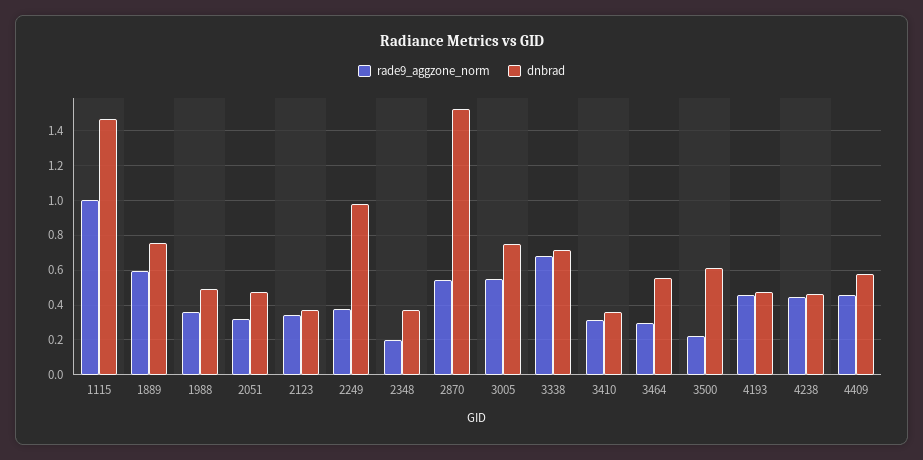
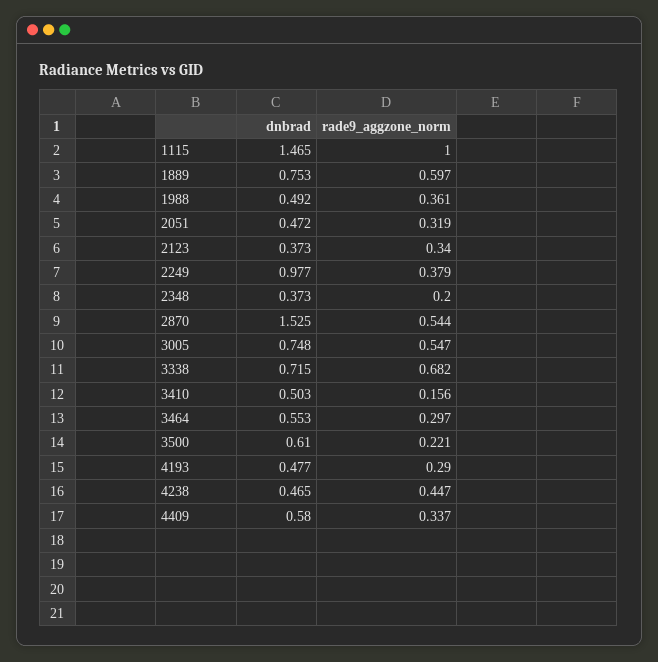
rade9_aggzone_norm, 3410: 0.3 -> 0.156
dnbrad, 3410: 0.35 -> 0.503
rade9_aggzone_norm, 4193: 0.45 -> 0.29
rade9_aggzone_norm, 4409: 0.45 -> 0.337

